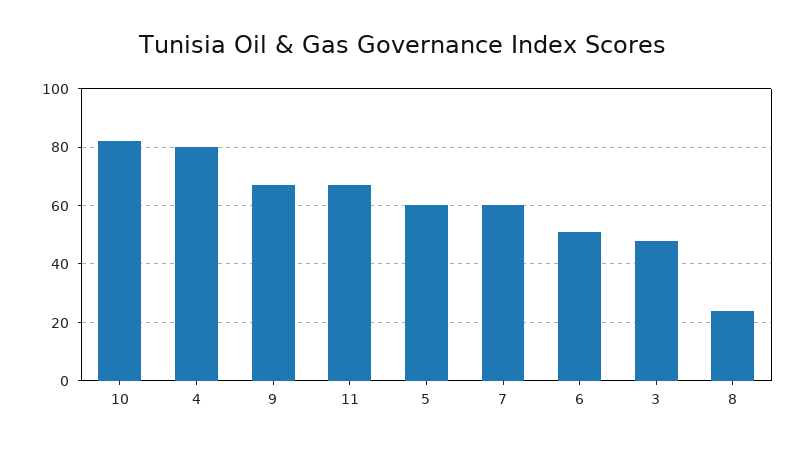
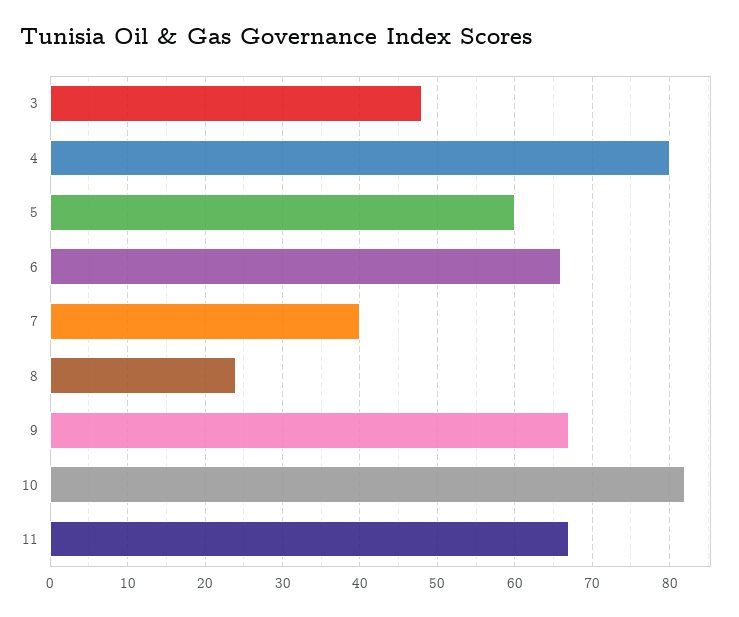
7: 60 -> 40
6: 50 -> 66

